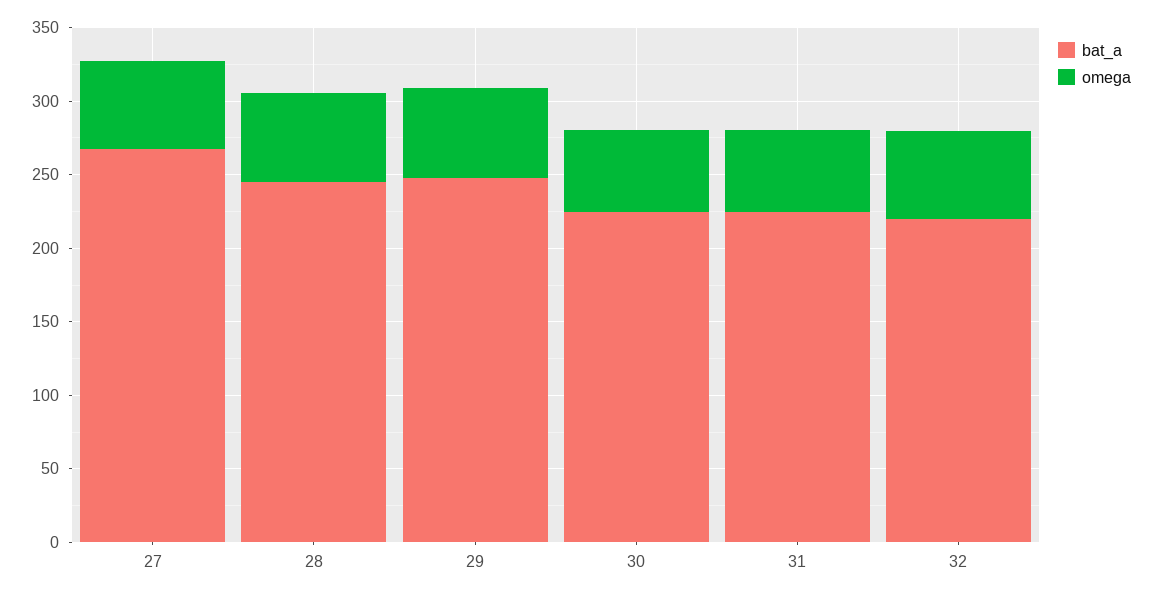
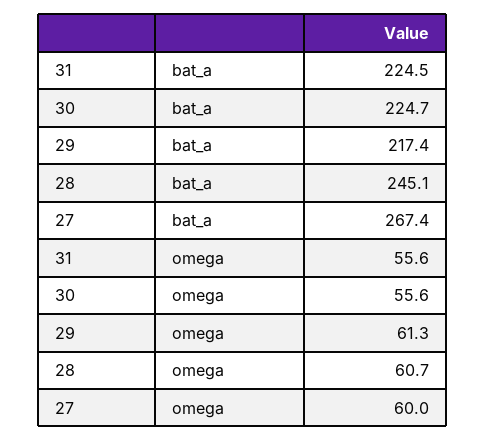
bat_a, 29: 250 -> 217.4
bat_a, 32: 220 -> none
omega, 32: 60 -> none

